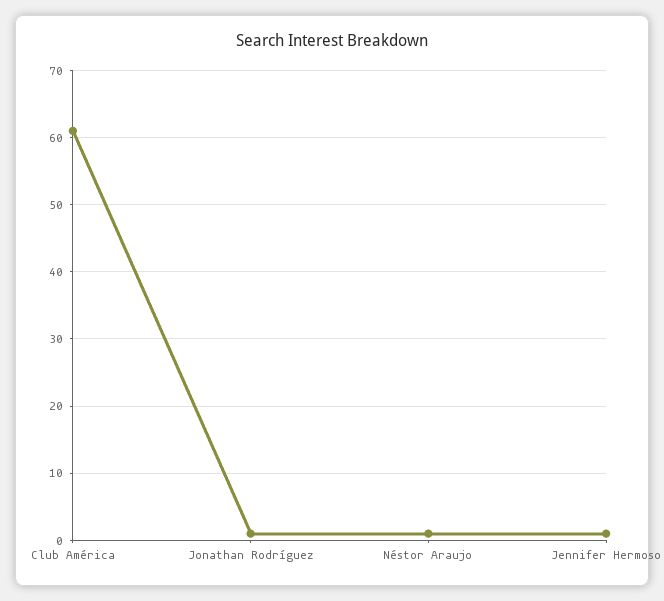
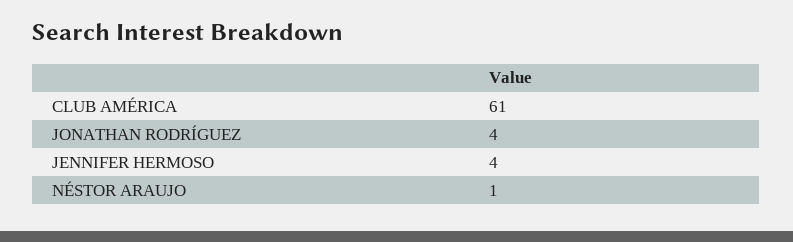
Jonathan Rodríguez: 1 -> 4
Jennifer Hermoso: 1 -> 4

